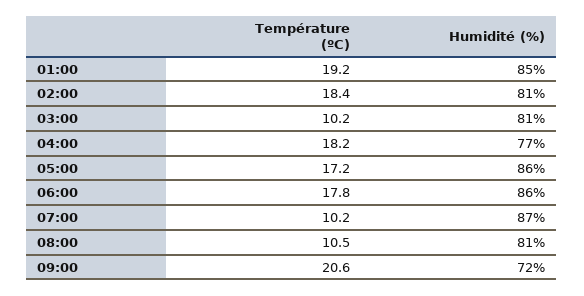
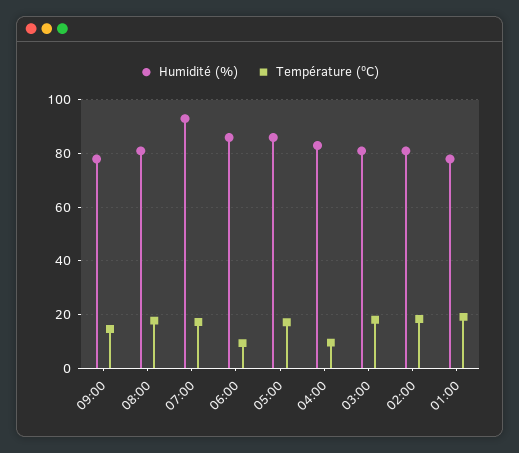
Humidité (%), 01:00: 85 -> 77.5
Température (ºC), 03:00: 10.2 -> 17.5
Température (ºC), 04:00: 18.2 -> 10
Humidité (%), 04:00: 77 -> 82.5
Température (ºC), 06:00: 17.8 -> 10
Température (ºC), 07:00: 10.2 -> 17.5
Humidité (%), 07:00: 87 -> 92.5
Température (ºC), 08:00: 10.5 -> 17.5
Température (ºC), 09:00: 20.6 -> 15
Humidité (%), 09:00: 72 -> 77.5

